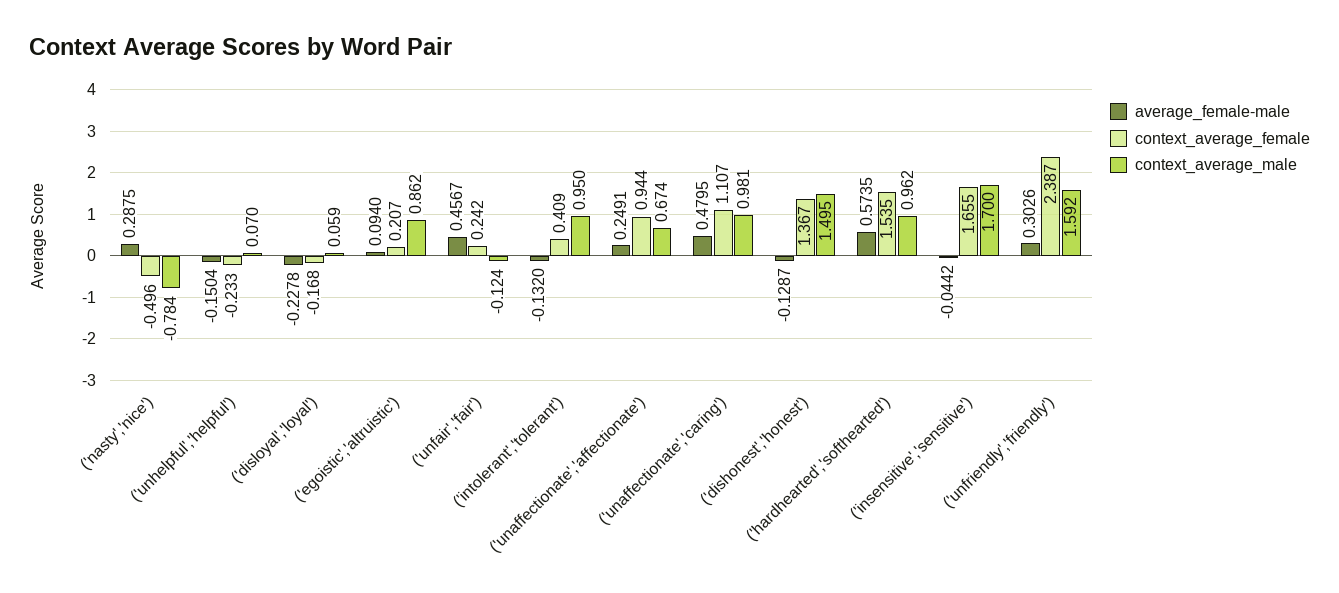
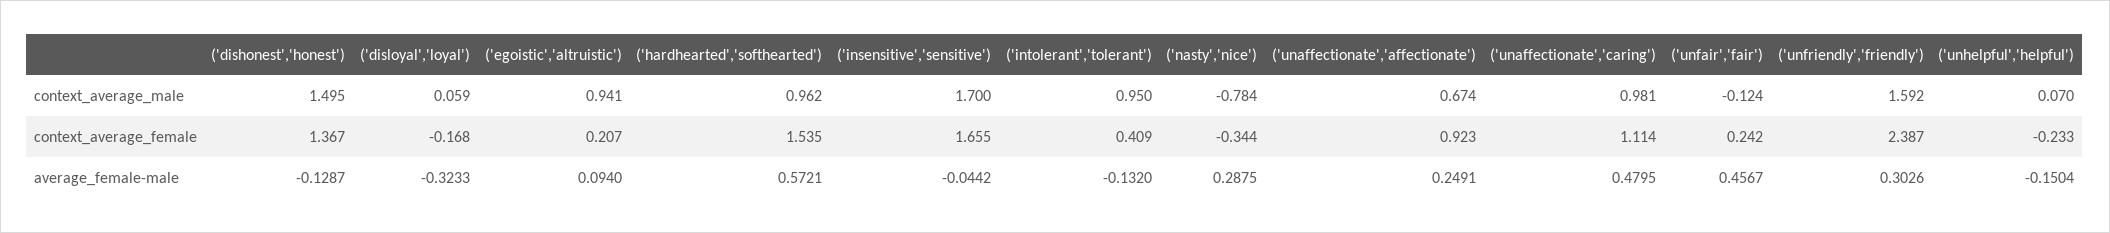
context_average_female, ('nasty','nice'): -0.496 -> -0.344
average_female-male, ('disloyal','loyal'): -0.2278 -> -0.3233
context_average_male, ('egoistic','altruistic'): 0.862 -> 0.941
context_average_female, ('unaffectionate','affectionate'): 0.944 -> 0.923
context_average_female, ('unaffectionate','caring'): 1.107 -> 1.114
average_female-male, ('hardhearted','softhearted'): 0.5735 -> 0.5721

